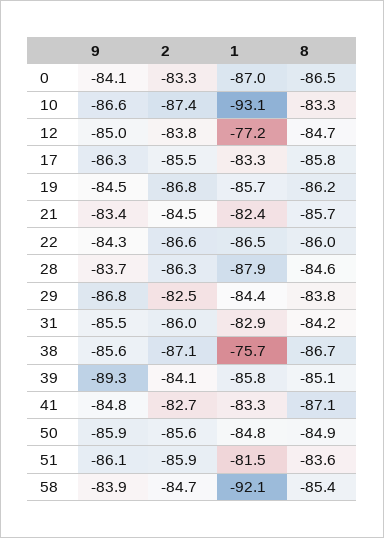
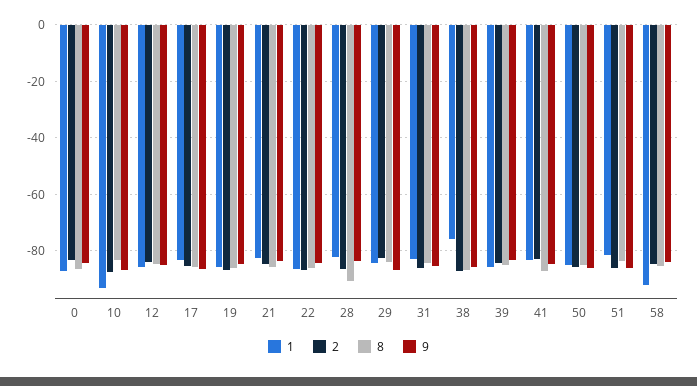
1, 12: -77.2 -> -85
1, 28: -87.9 -> -82.5
8, 28: -84.6 -> -90
9, 39: -89.3 -> -82.5

